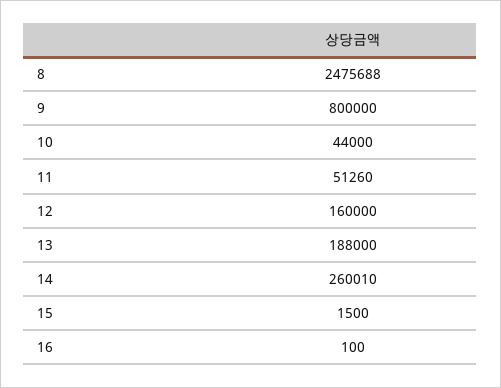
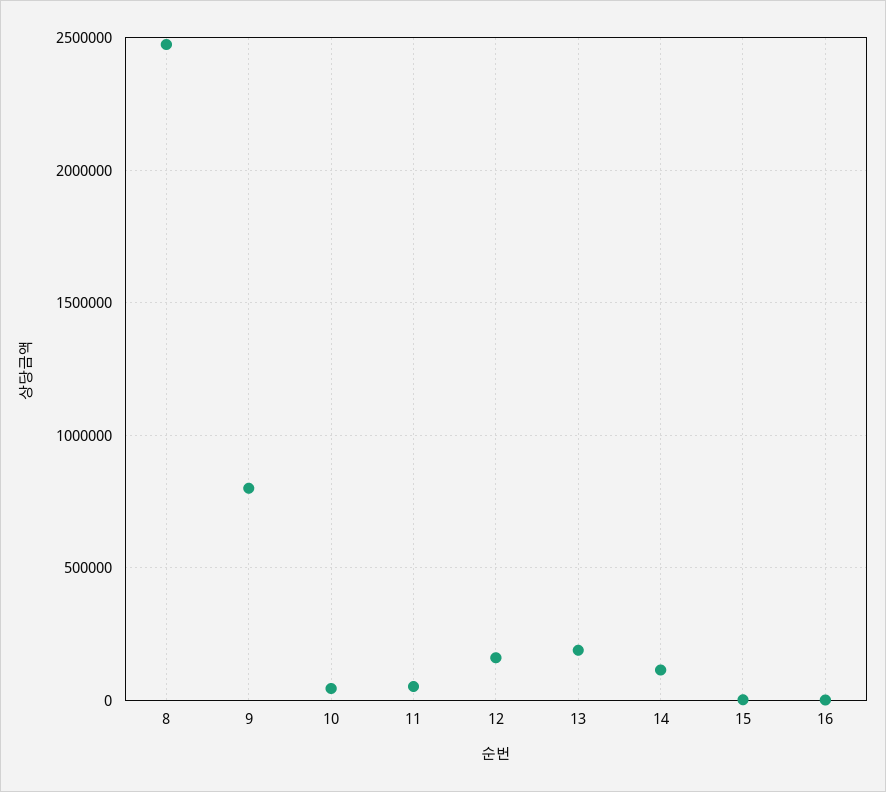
14: 260010 -> 100000

